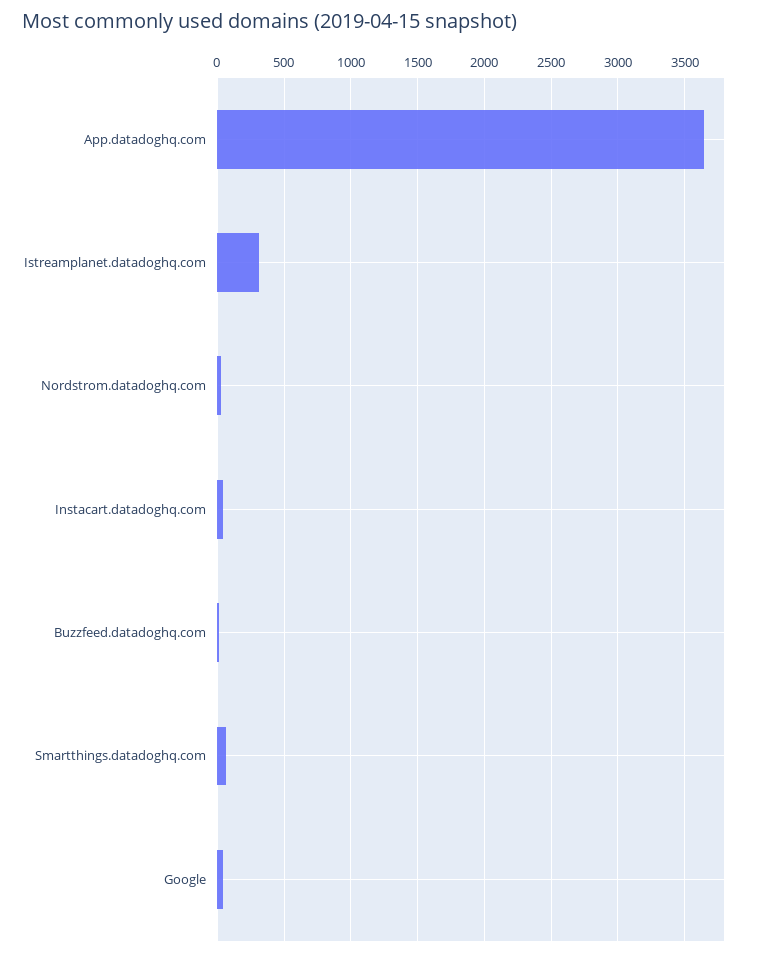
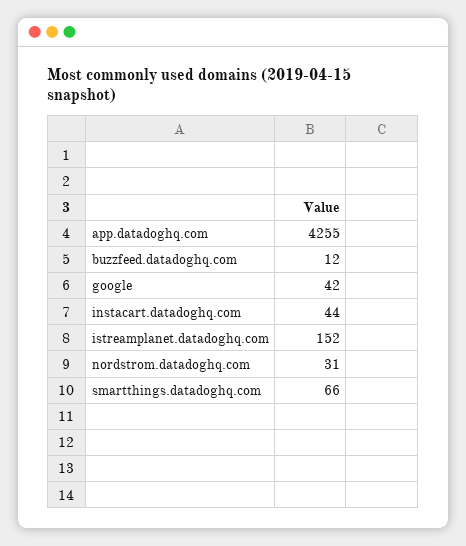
App.datadoghq.com: 3650 -> 4255
Istreamplanet.datadoghq.com: 300 -> 152

